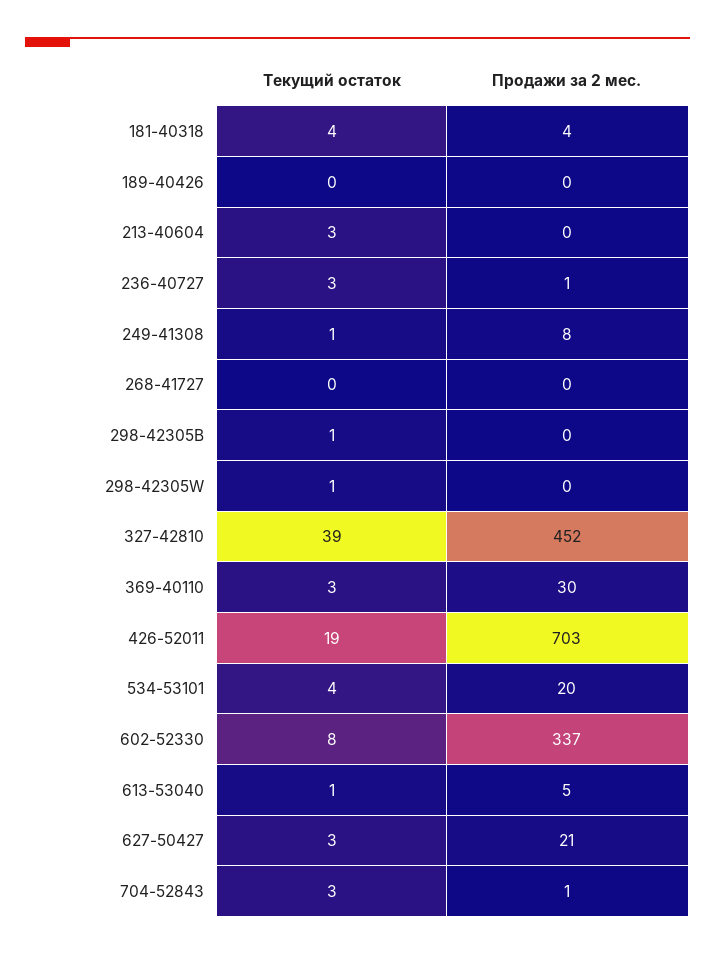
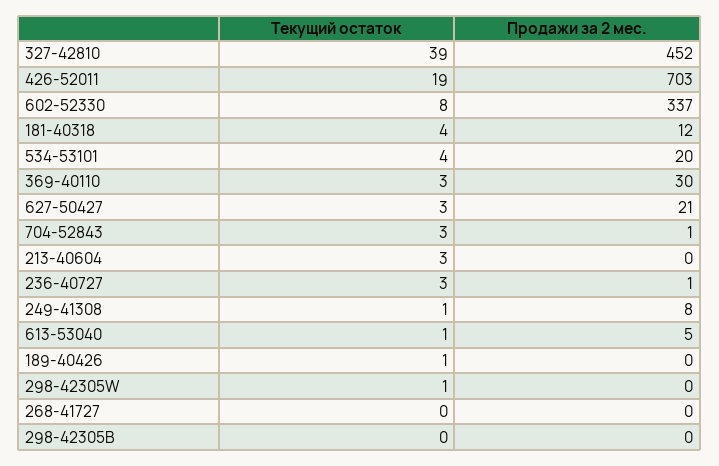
Продажи за 2 мес., 181-40318: 4 -> 12
Текущий остаток, 189-40426: 0 -> 1
Текущий остаток, 298-42305B: 1 -> 0

